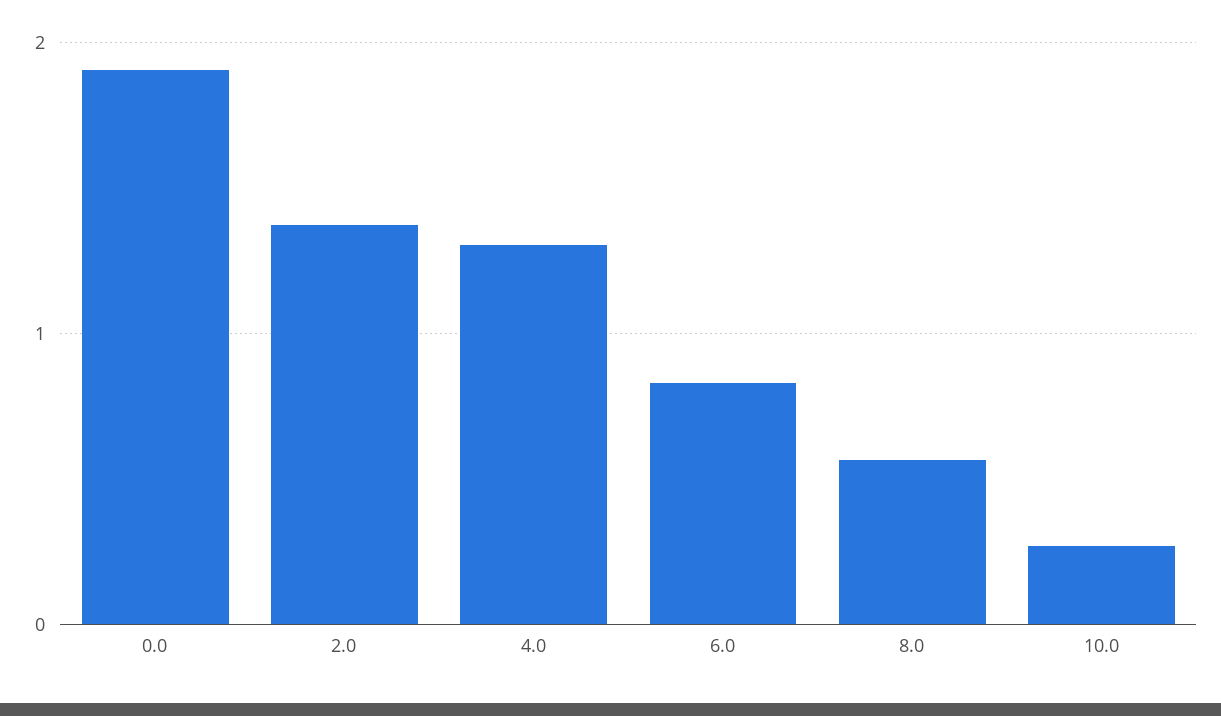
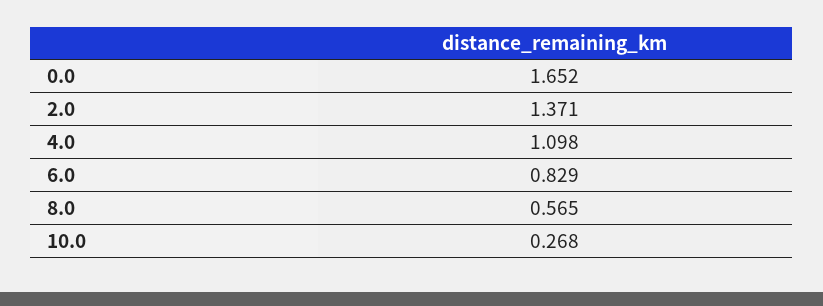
0.0: 1.9 -> 1.652
4.0: 1.3 -> 1.098

